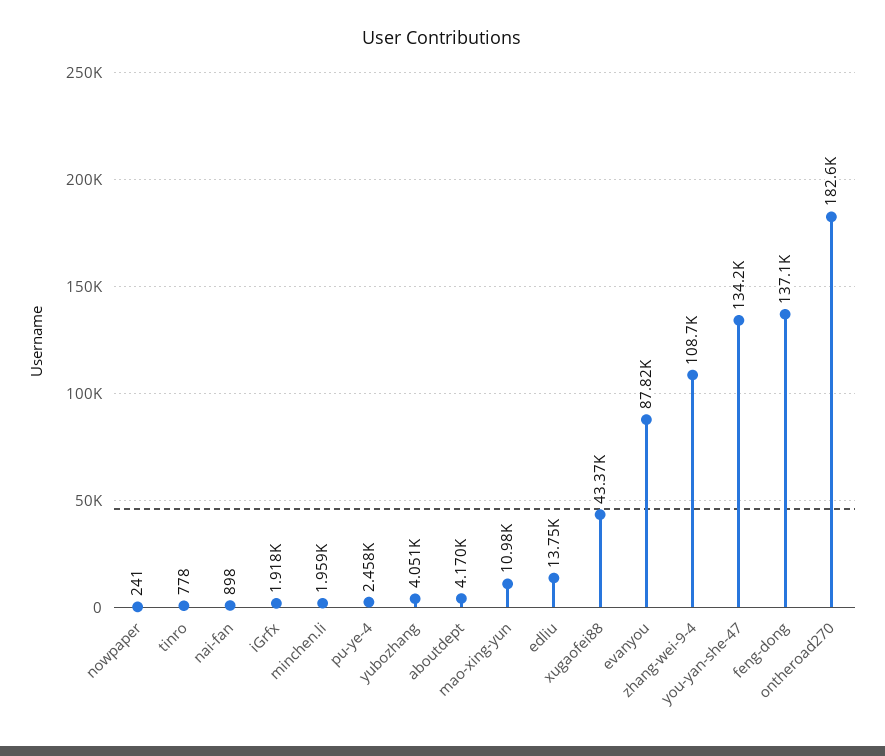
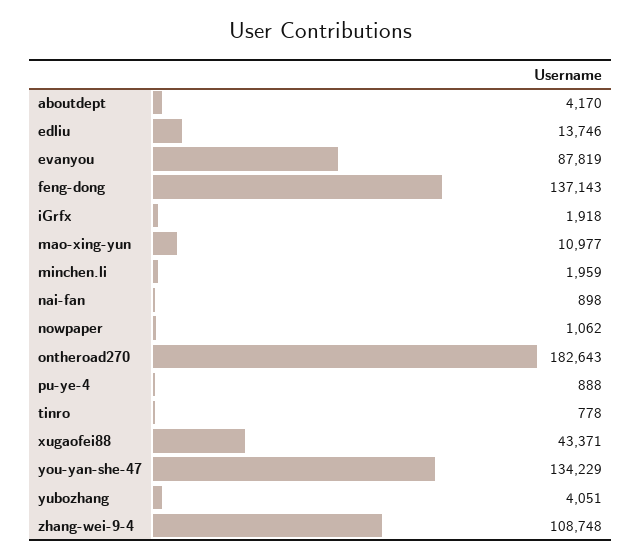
nowpaper: 241 -> 1062
pu-ye-4: 2458 -> 888

